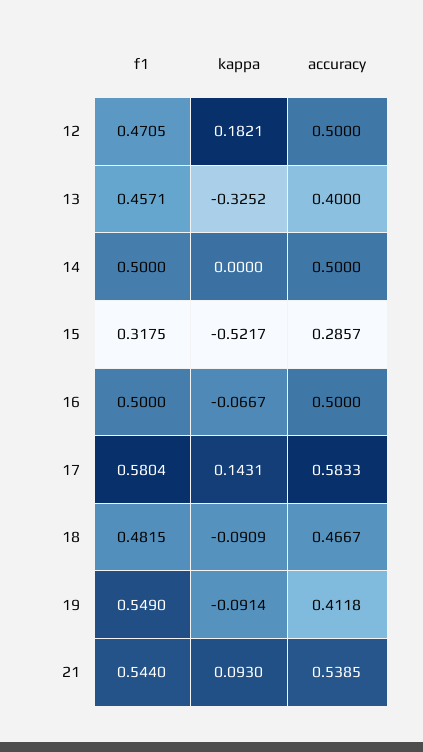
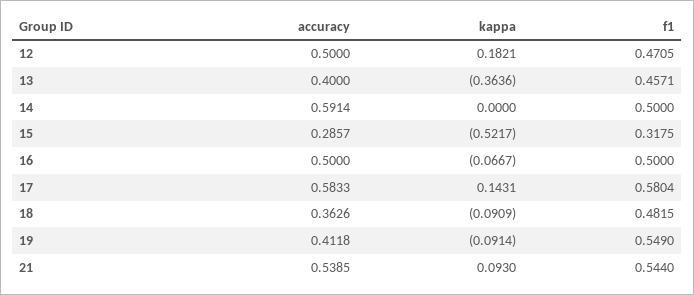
kappa, 13: -0.3252 -> -0.3636
accuracy, 14: 0.5 -> 0.5914
accuracy, 18: 0.4667 -> 0.3626

